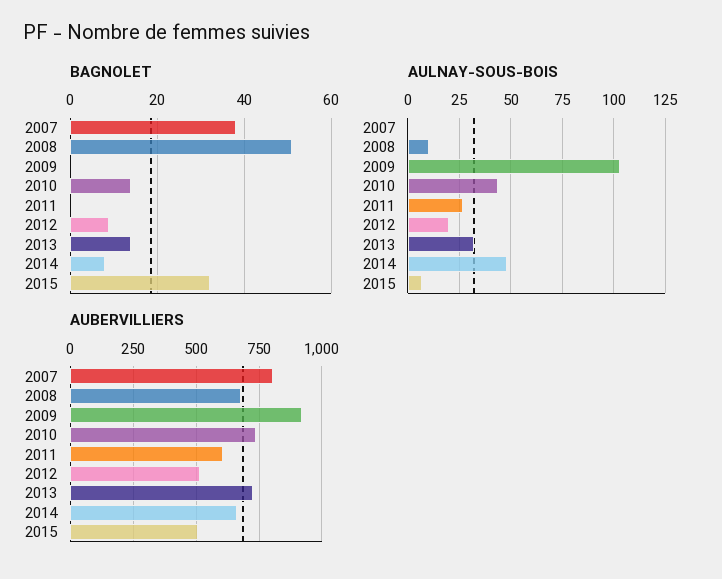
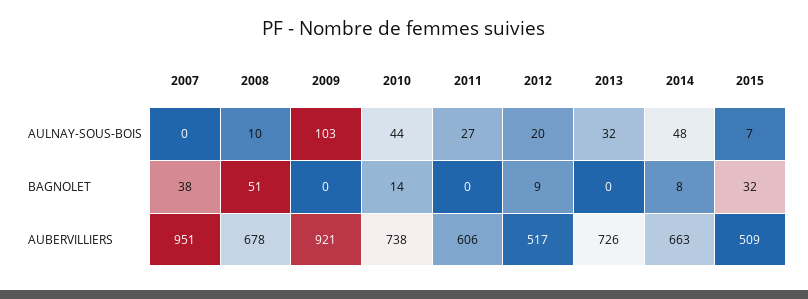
BAGNOLET, 2013: 15 -> 0
AUBERVILLIERS, 2007: 800 -> 951

